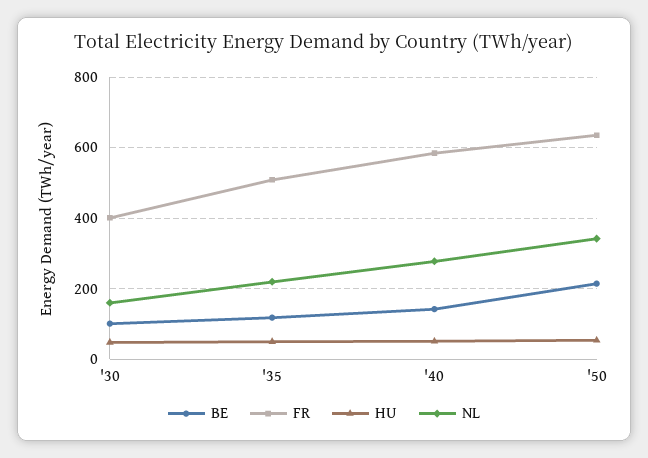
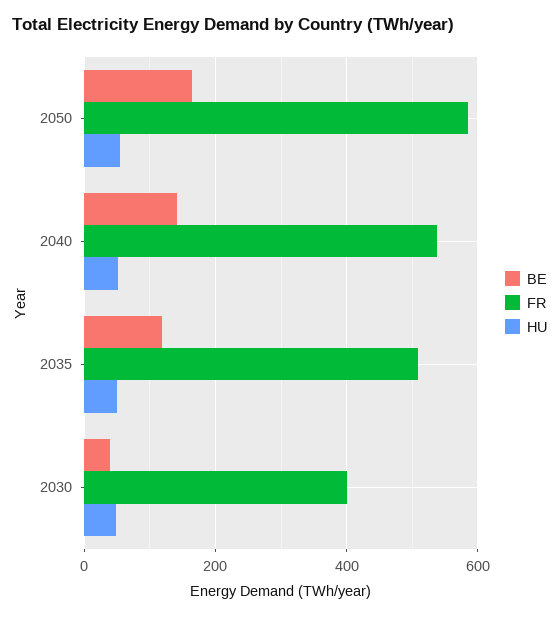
BE, '30: 100 -> 40
NL, '30: 160 -> none
NL, '35: 220 -> none
FR, '40: 580 -> 540
NL, '40: 280 -> none
BE, '50: 220 -> 160
FR, '50: 640 -> 580
NL, '50: 340 -> none

